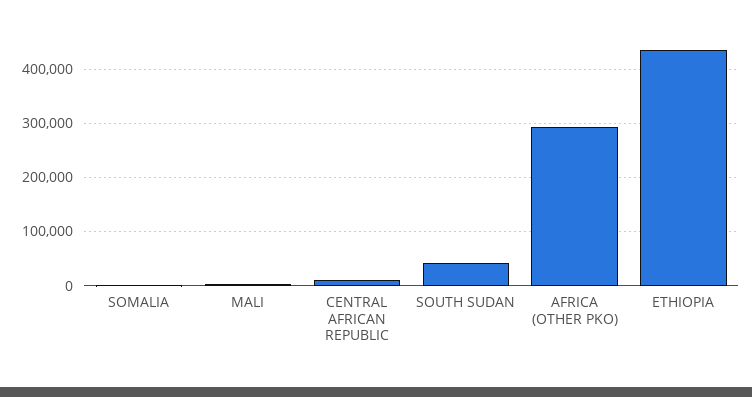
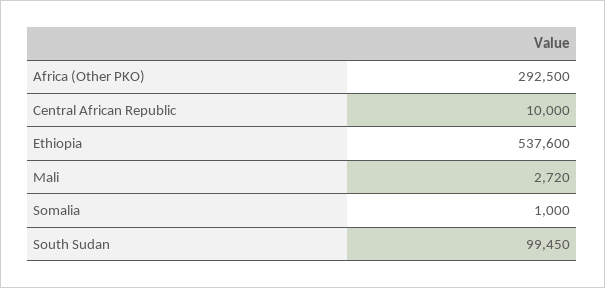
SOUTH SUDAN: 40000 -> 99450
ETHIOPIA: 440000 -> 537600

